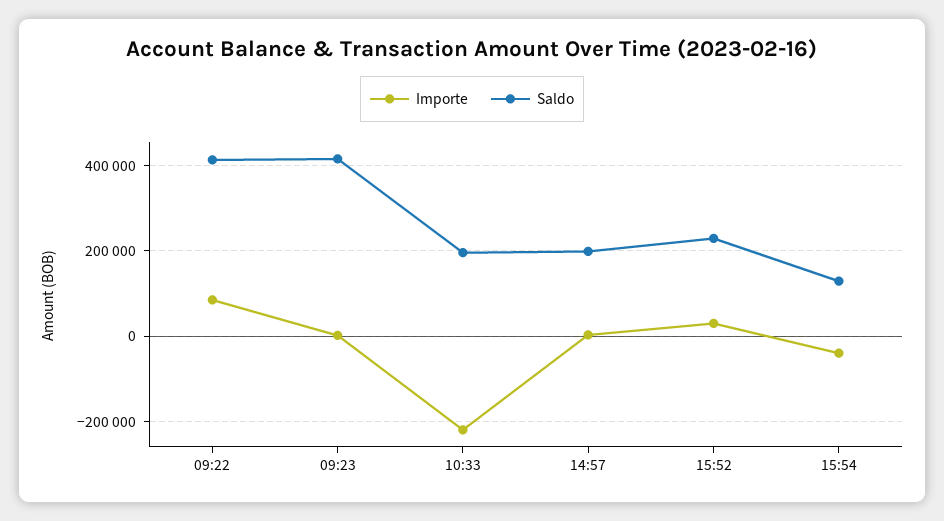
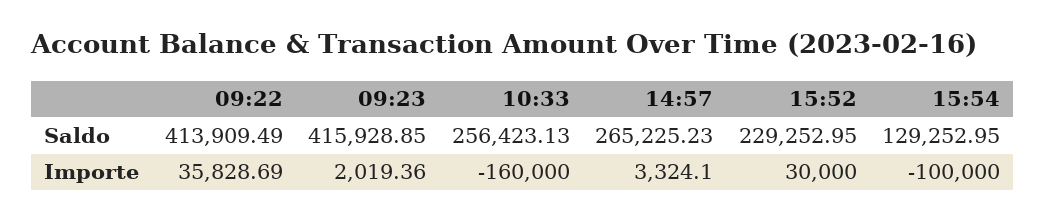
Importe, 09:22: 80000 -> 35828.69
Importe, 10:33: -220000 -> -160000
Saldo, 10:33: 200000 -> 256423.13
Saldo, 14:57: 200000 -> 265225.23
Importe, 15:54: -40000 -> -100000

